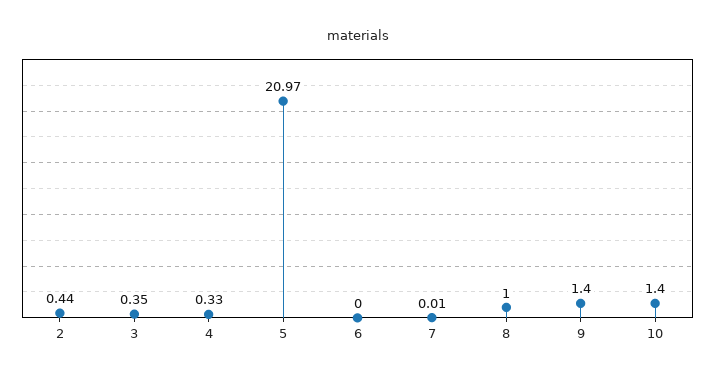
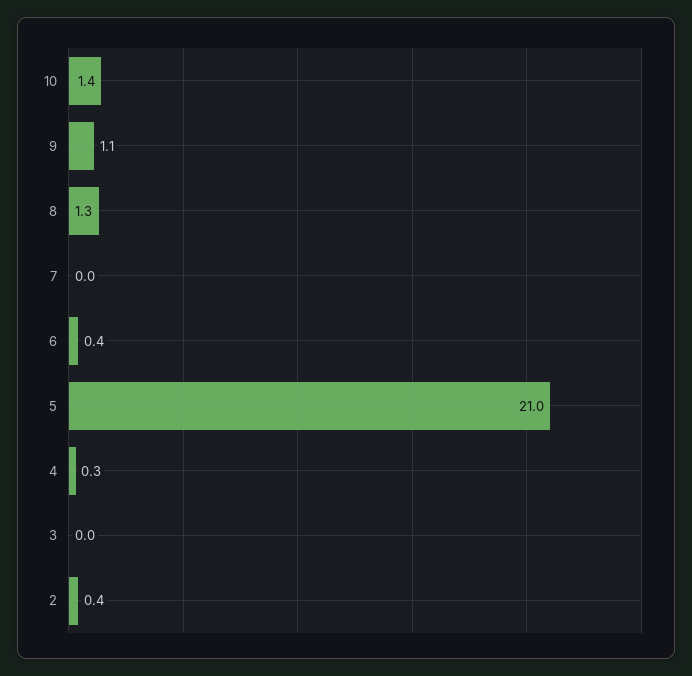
3: 0.35 -> 0
6: 0 -> 0.4
8: 1 -> 1.3
9: 1.4 -> 1.1

